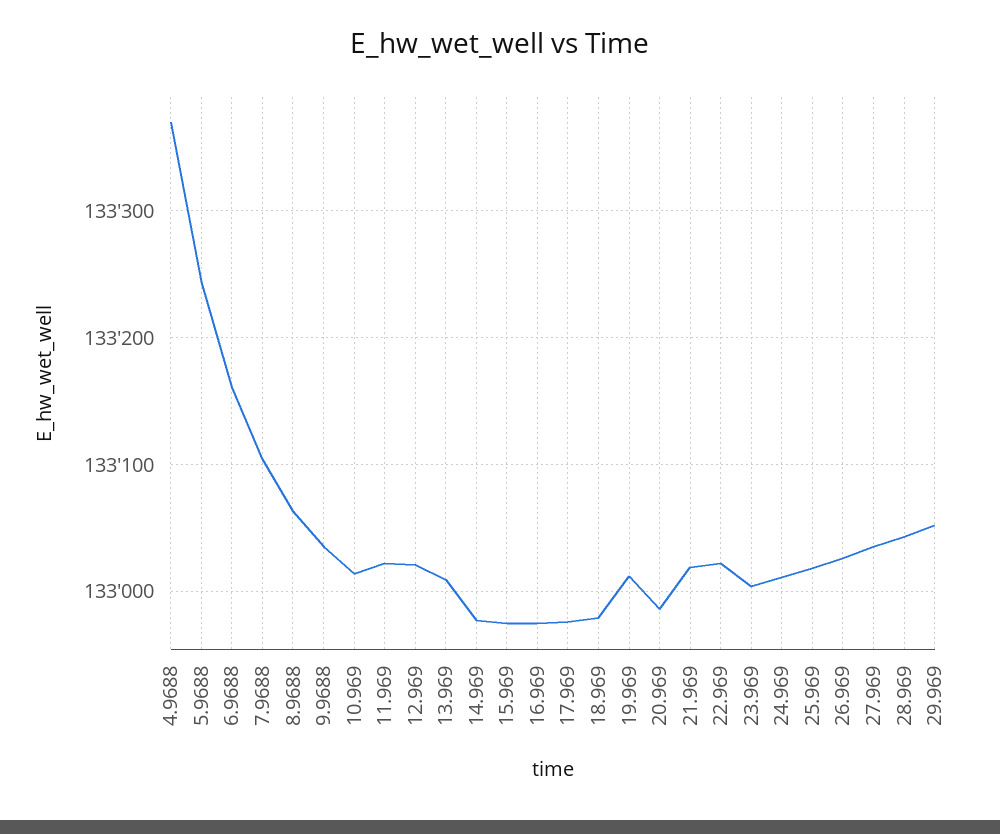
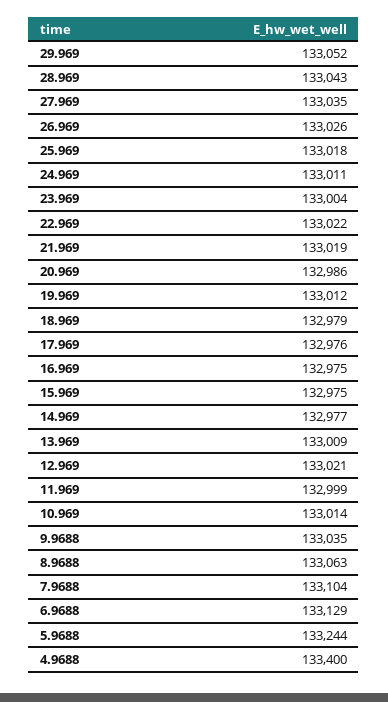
4.9688: 133370 -> 133400
6.9688: 133160 -> 133129
11.969: 133020 -> 132999

